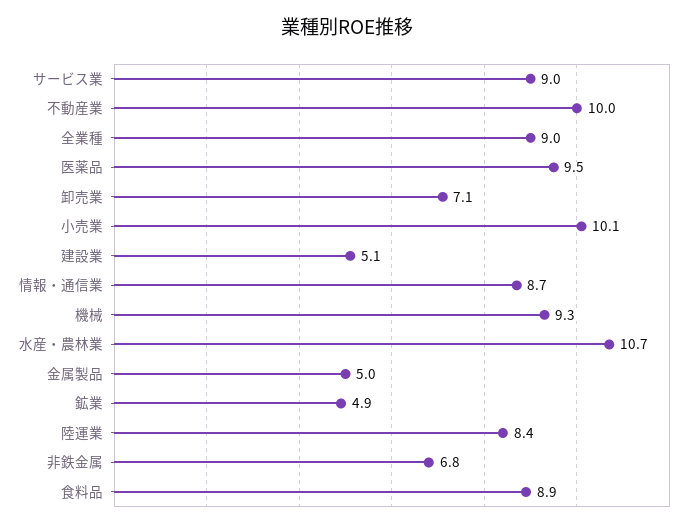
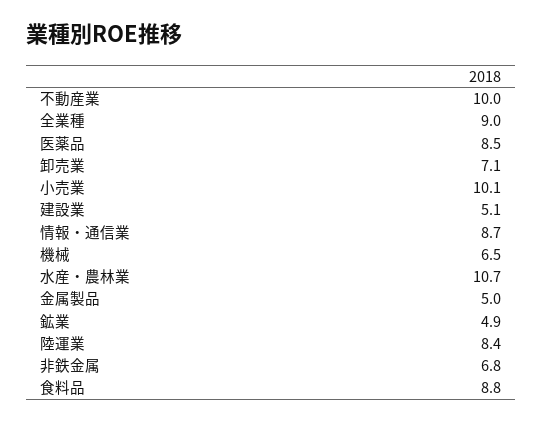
サービス業: 9 -> none
医薬品: 9.5 -> 8.5
機械: 9.3 -> 6.5
食料品: 8.9 -> 8.8

